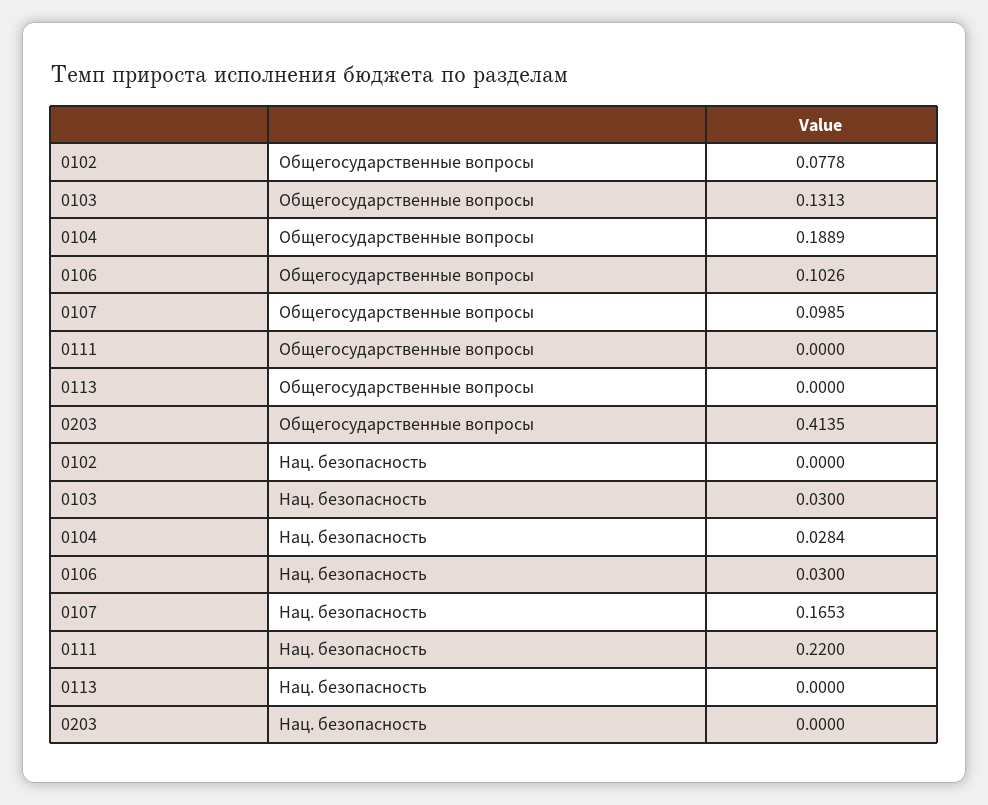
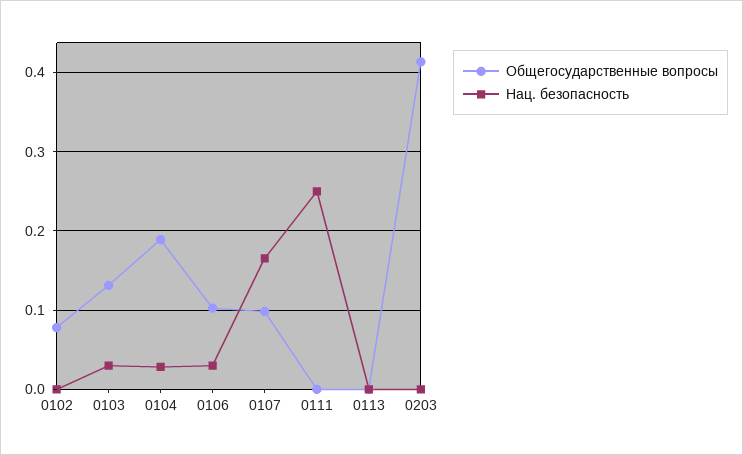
Нац. безопасность, 0111: 0.22 -> 0.25

